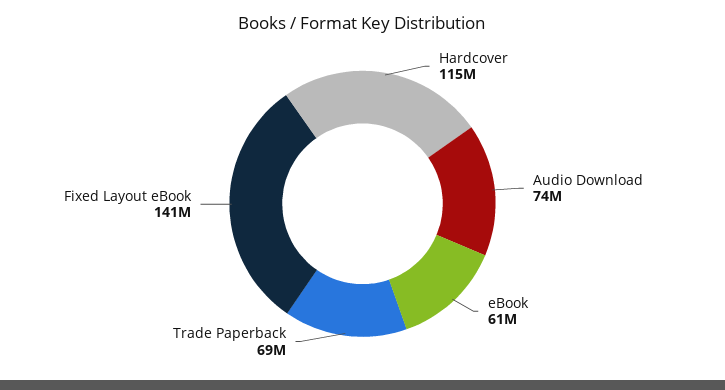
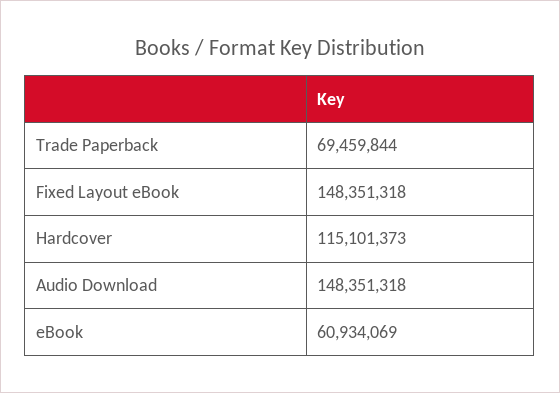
Audio Download: 74000000 -> 148351318
Fixed Layout eBook: 141000000 -> 148351318

